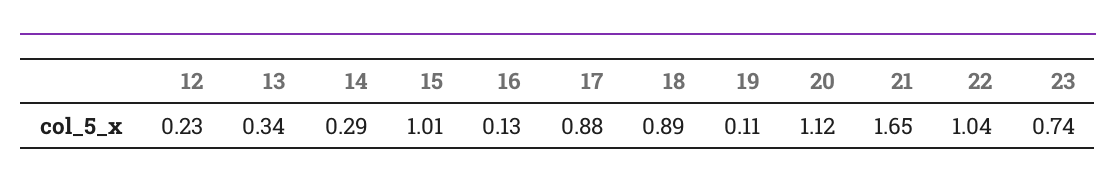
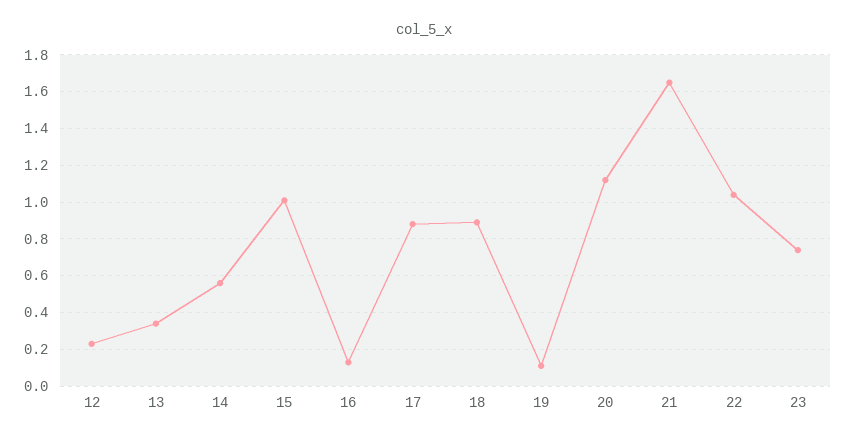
14: 0.29 -> 0.55

